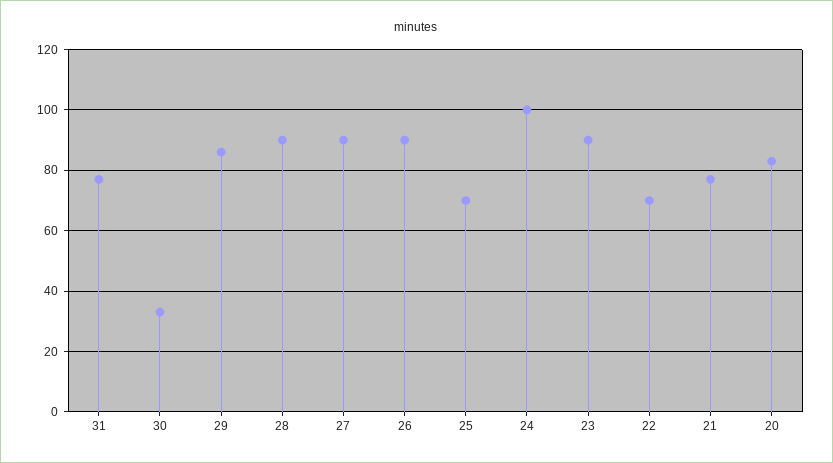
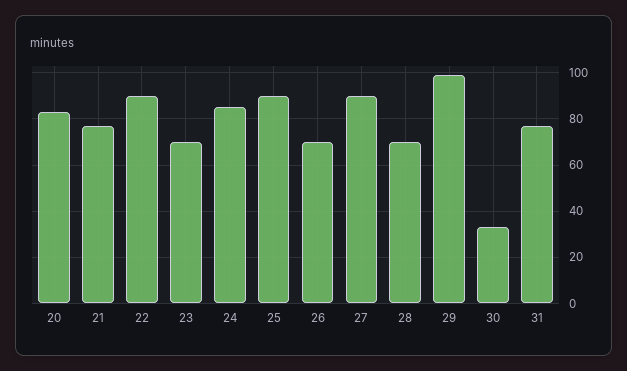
29: 85 -> 100
28: 90 -> 70
26: 90 -> 70
25: 70 -> 90
24: 100 -> 85
23: 90 -> 70
22: 70 -> 90

